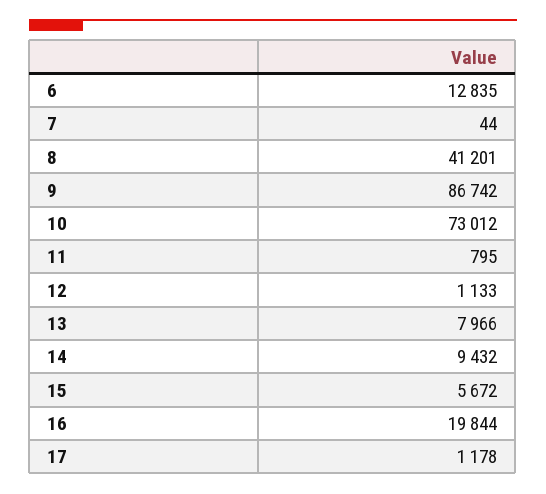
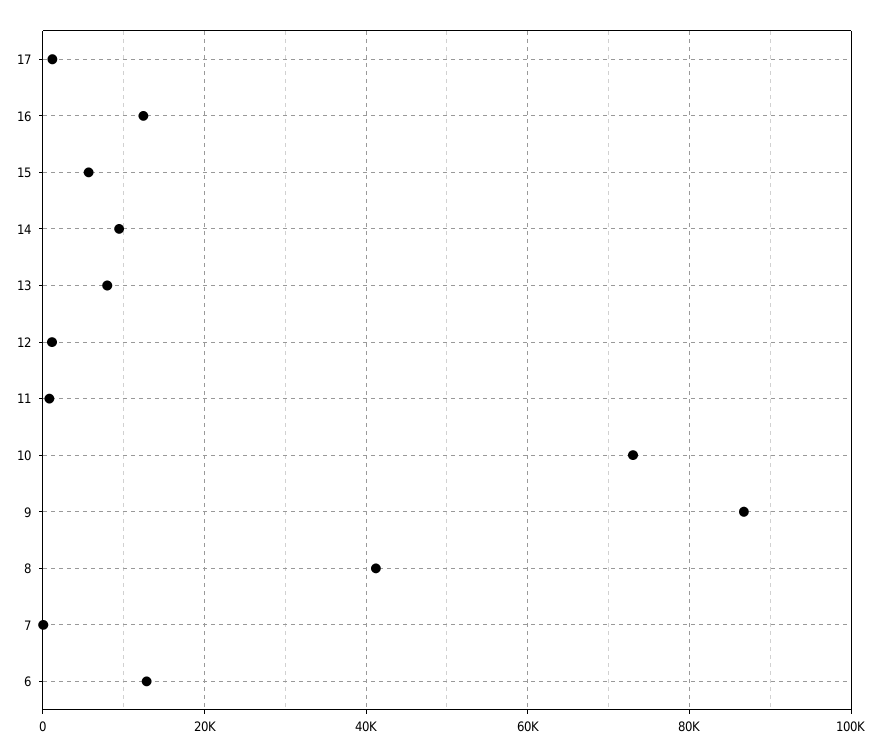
16: 19844 -> 12000

